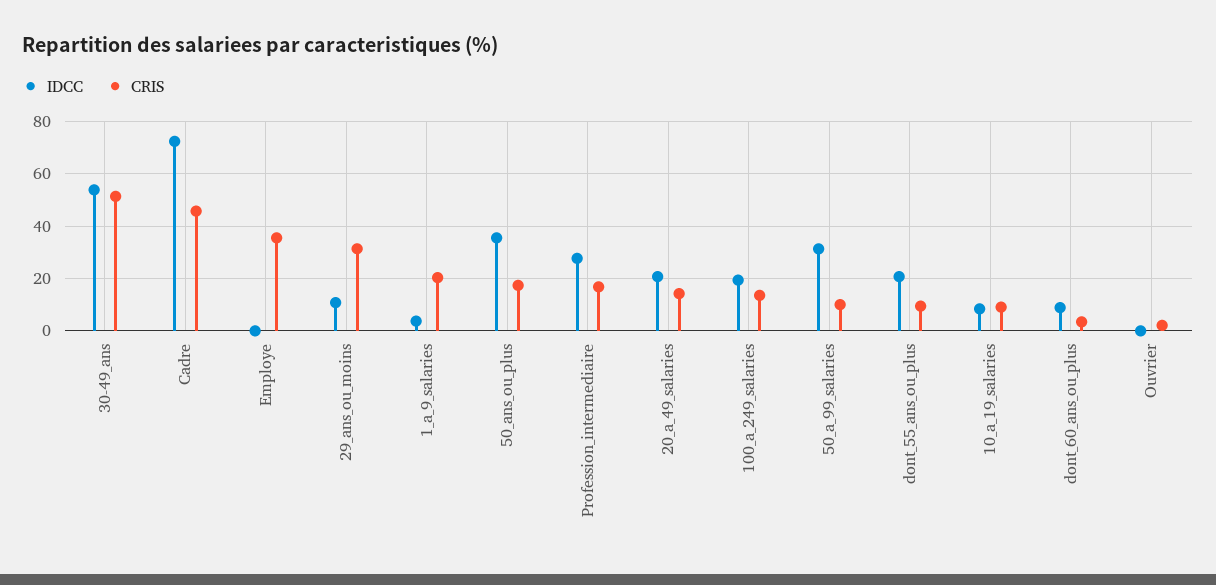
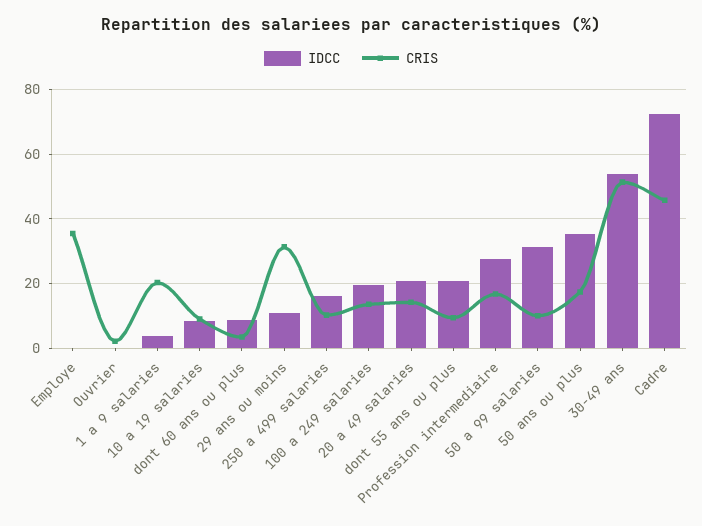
IDCC, 250 a 499 salaries: none -> 16
CRIS, 250 a 499 salaries: none -> 10

